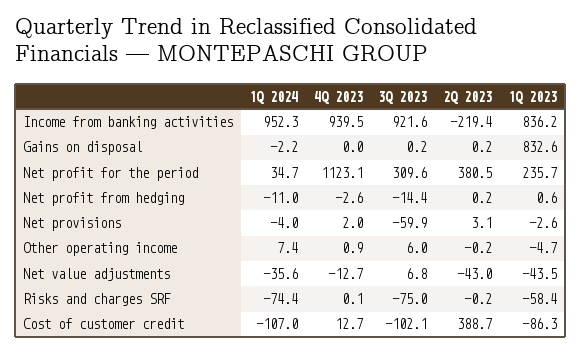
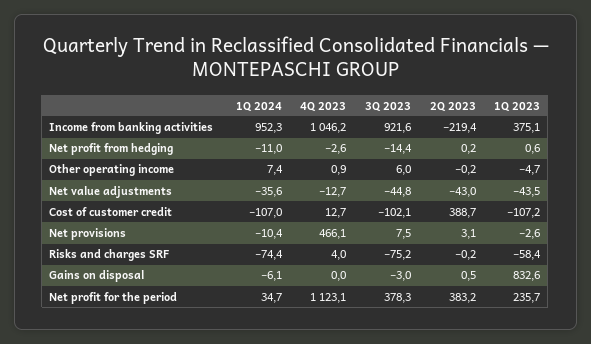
4Q 2023, Income from banking activities: 939.5 -> 1046.2
1Q 2023, Income from banking activities: 836.2 -> 375.1
1Q 2024, Gains on disposal: -2.2 -> -6.1
3Q 2023, Gains on disposal: 0.2 -> -3
2Q 2023, Gains on disposal: 0.2 -> 0.5
3Q 2023, Net profit for the period: 309.6 -> 378.3
2Q 2023, Net profit for the period: 380.5 -> 383.2
1Q 2024, Net provisions: -4 -> -10.4
4Q 2023, Net provisions: 2 -> 466.1
3Q 2023, Net provisions: -59.9 -> 7.5
3Q 2023, Net value adjustments: 6.8 -> -44.8
4Q 2023, Risks and charges SRF: 0.1 -> 4
3Q 2023, Risks and charges SRF: -75 -> -75.2
1Q 2023, Cost of customer credit: -86.3 -> -107.2

